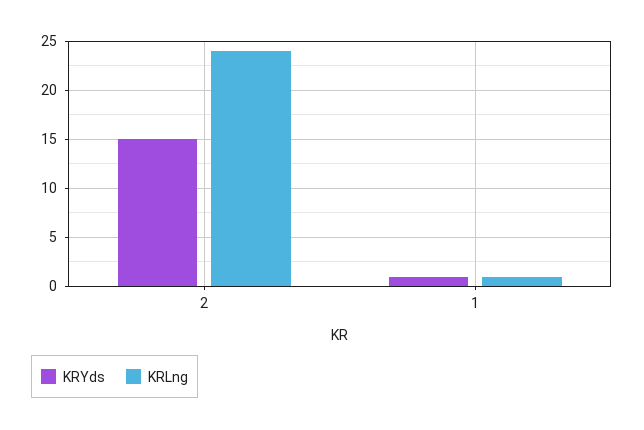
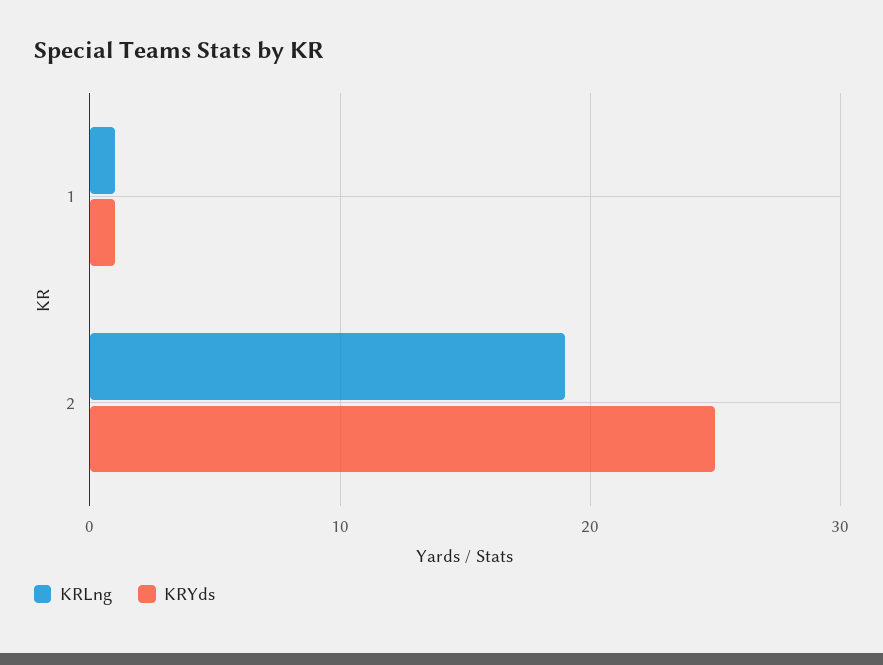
KRYds, 2: 15 -> 25
KRLng, 2: 24 -> 19

